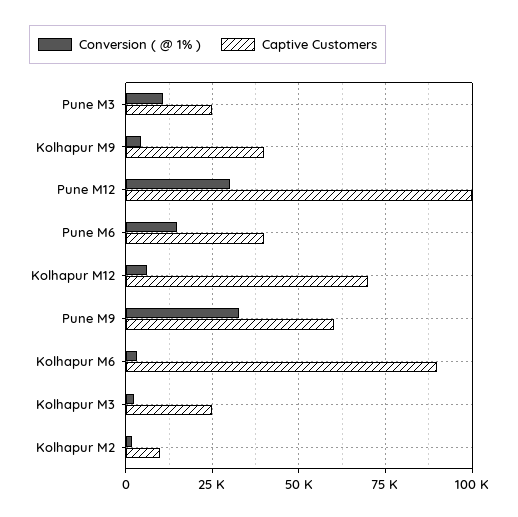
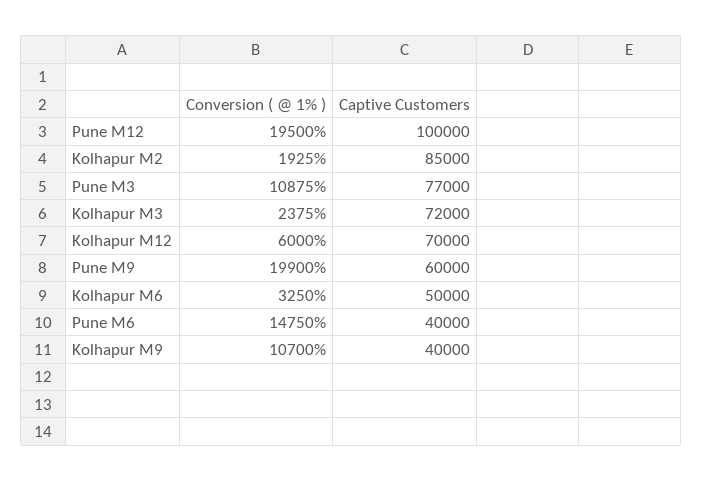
Captive Customers, Pune M3: 25000 -> 77000
Conversion ( @ 1% ), Kolhapur M9: 5000 -> 10700
Conversion ( @ 1% ), Pune M12: 30000 -> 19500
Conversion ( @ 1% ), Pune M9: 32500 -> 19900
Captive Customers, Kolhapur M6: 90000 -> 50000
Captive Customers, Kolhapur M3: 25000 -> 72000
Captive Customers, Kolhapur M2: 10000 -> 85000

